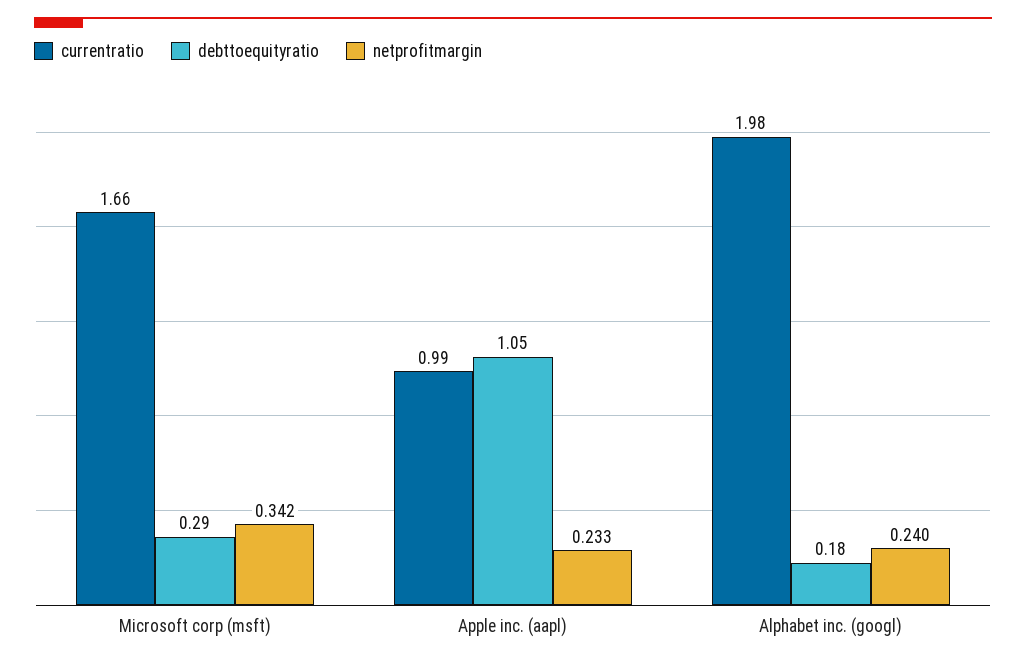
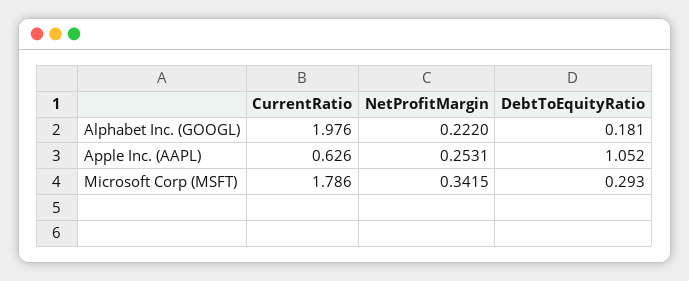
currentratio, Microsoft corp (msft): 1.66 -> 1.786
currentratio, Apple inc. (aapl): 0.99 -> 0.626
netprofitmargin, Apple inc. (aapl): 0.233 -> 0.2531
netprofitmargin, Alphabet inc. (googl): 0.24 -> 0.222

